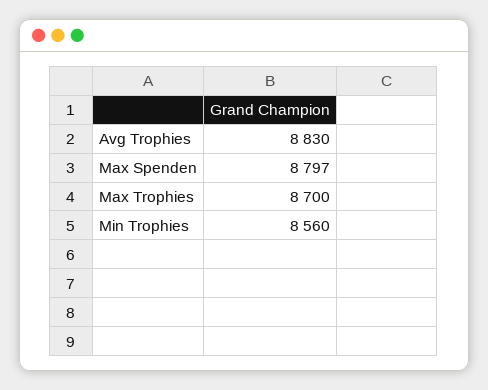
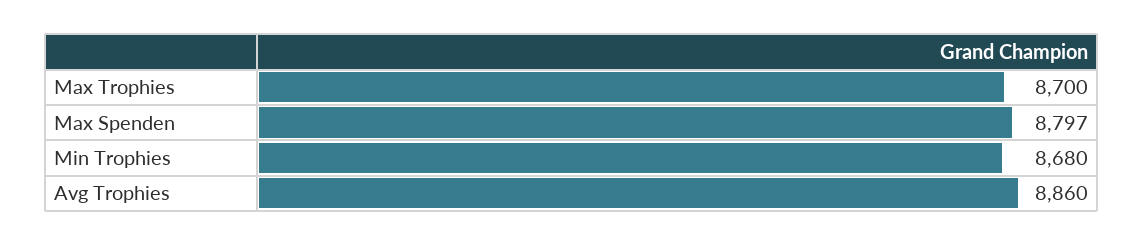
Avg Trophies: 8830 -> 8860
Min Trophies: 8560 -> 8680

